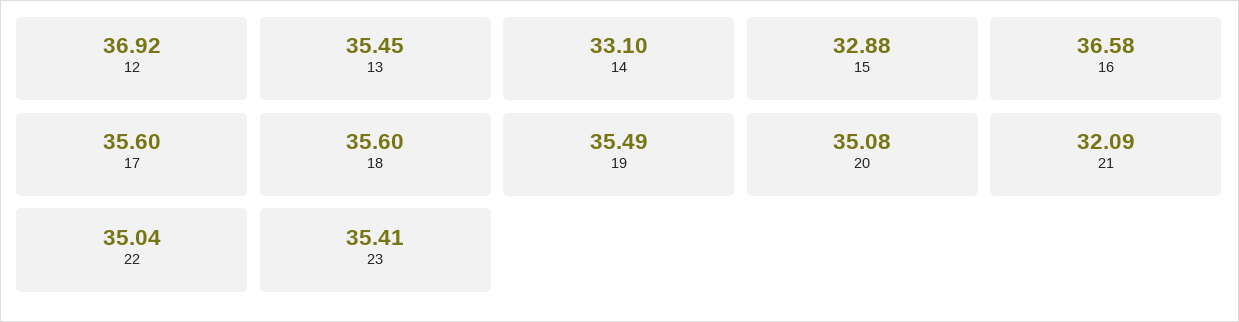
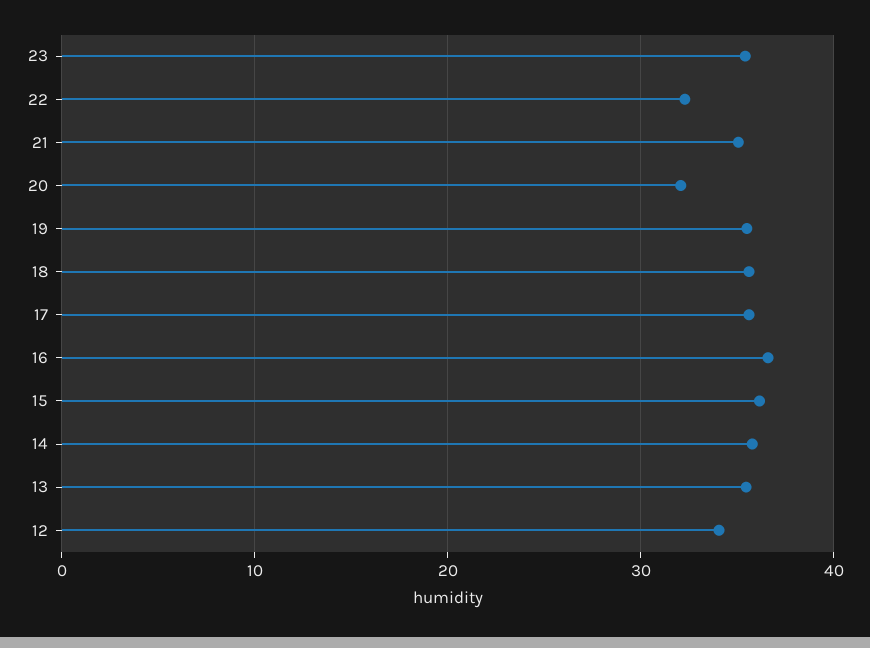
12: 36.92 -> 34
14: 33.1 -> 36
15: 32.88 -> 36
20: 35.08 -> 32
21: 32.09 -> 35
22: 35.04 -> 32

